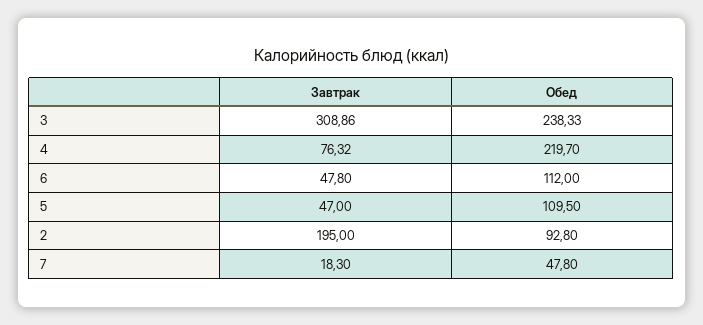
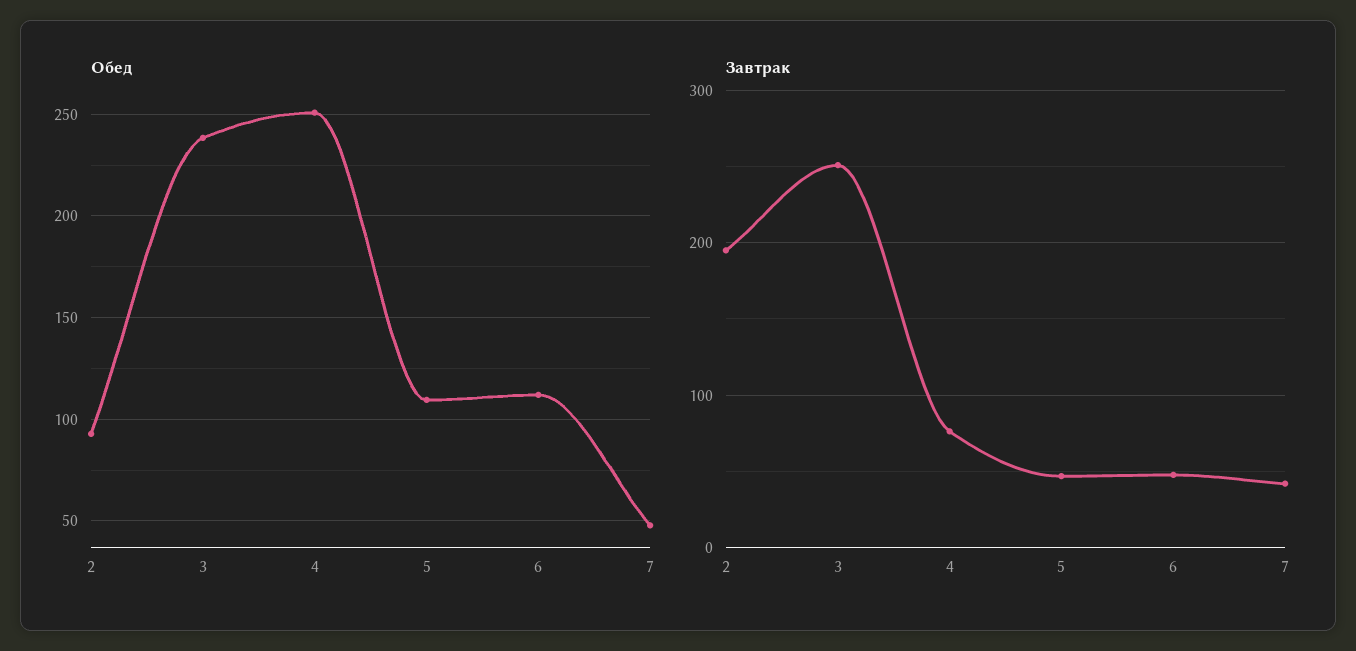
Завтрак, 3: 308.86 -> 250
Обед, 4: 219.7 -> 250
Завтрак, 7: 18.3 -> 40

